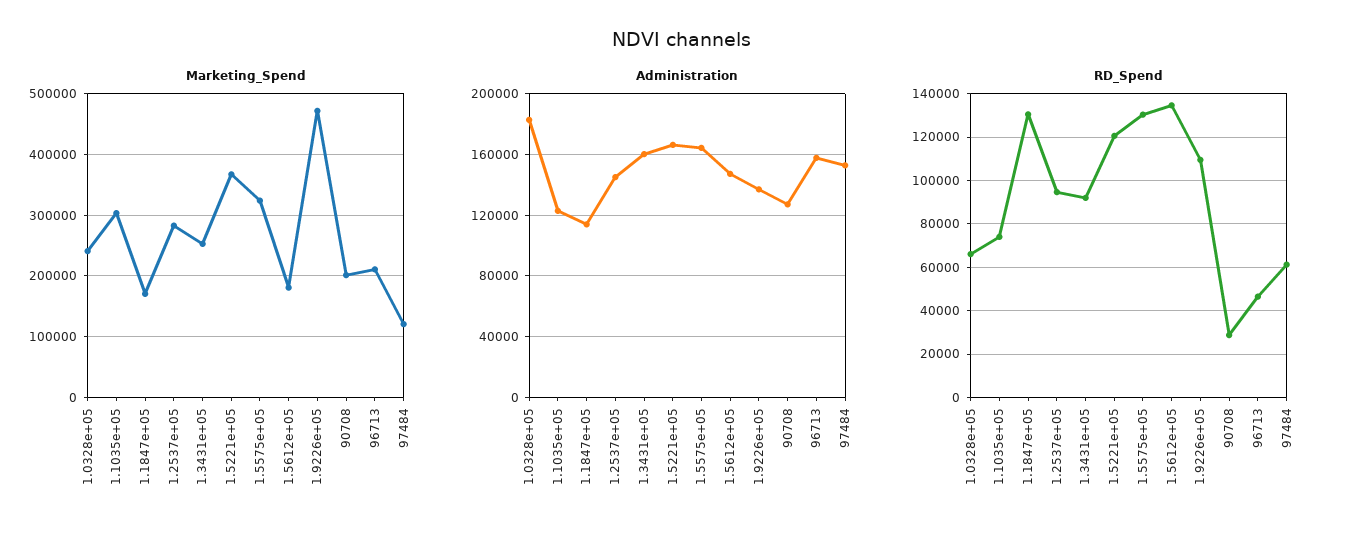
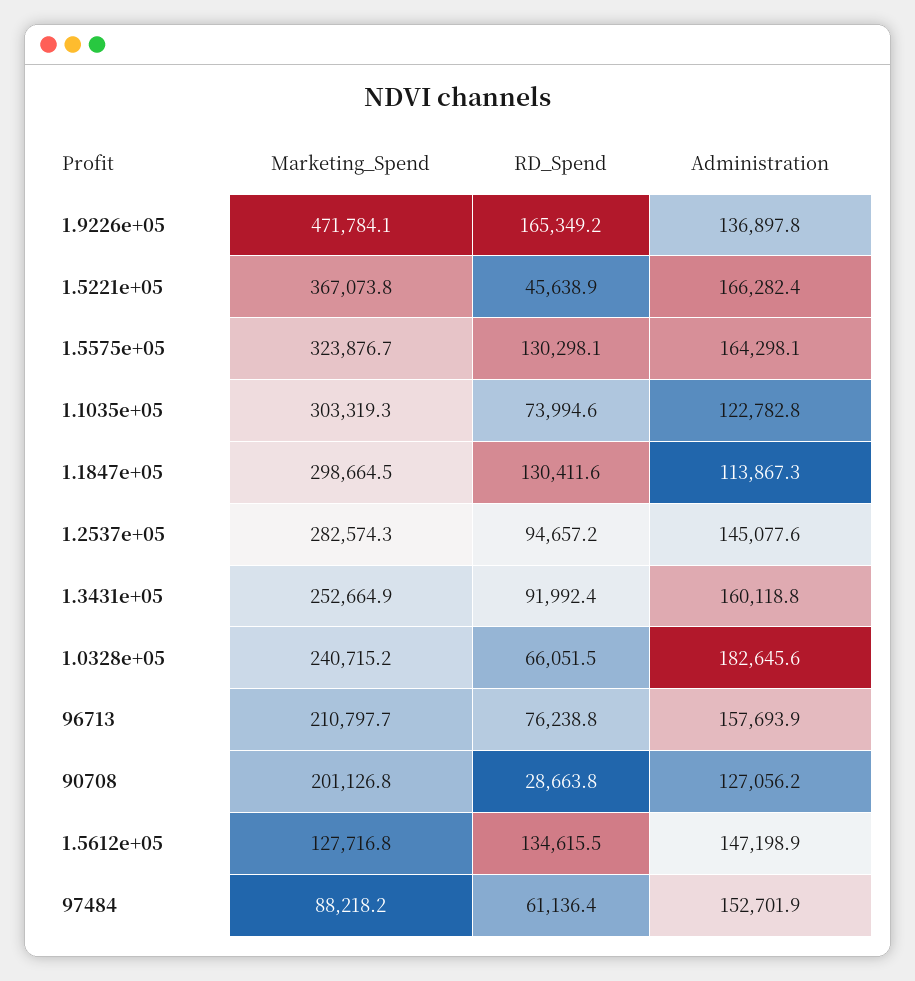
Marketing_Spend, 1.1847e+05: 170000 -> 298664.5
Marketing_Spend, 1.5612e+05: 180000 -> 127716.8
Marketing_Spend, 97484: 120000 -> 88218.2
RD_Spend, 1.5221e+05: 120000 -> 45638.9
RD_Spend, 1.9226e+05: 110000 -> 165349.2
RD_Spend, 96713: 45000 -> 76238.8

